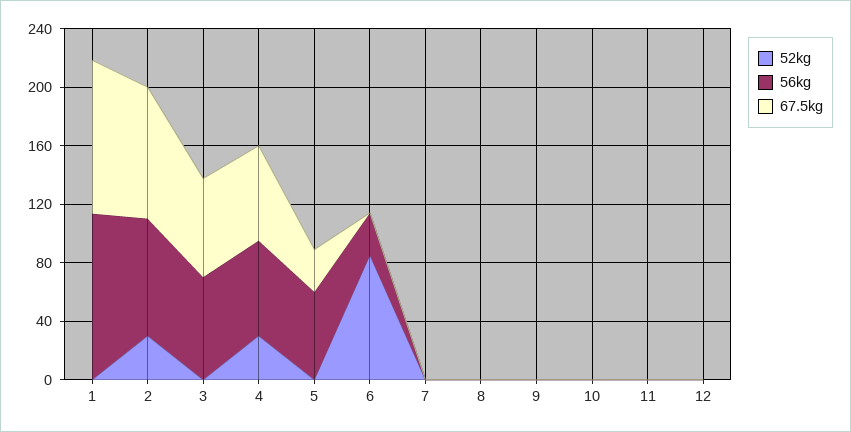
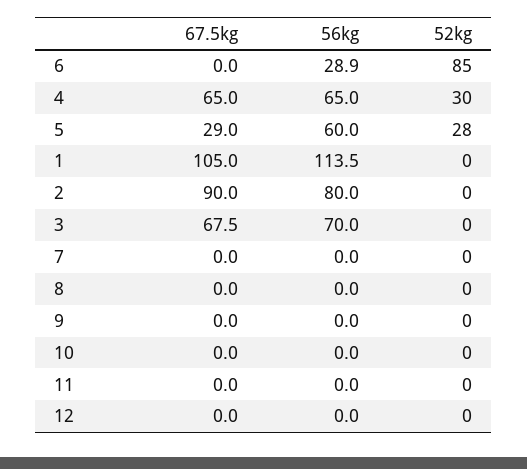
52kg, 2: 30 -> 0
52kg, 5: 0 -> 28

